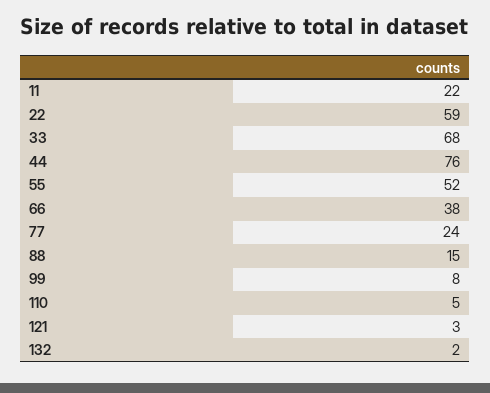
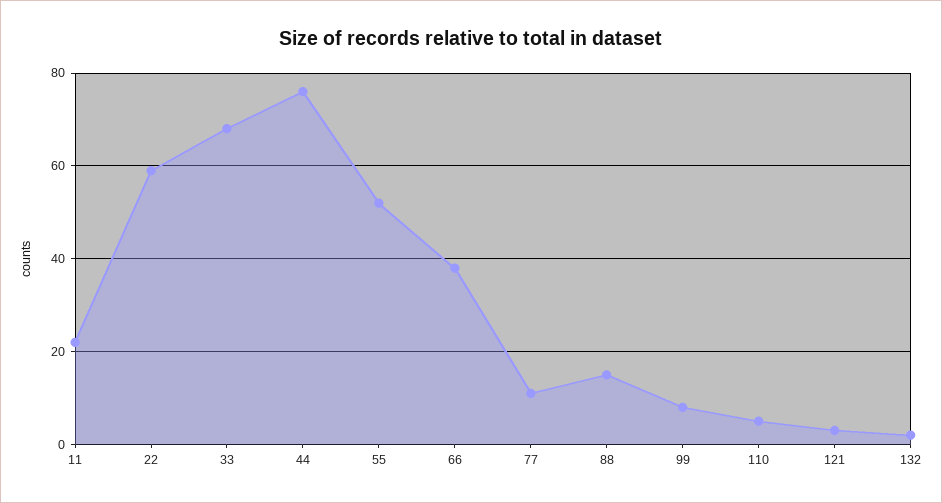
77: 24 -> 10

